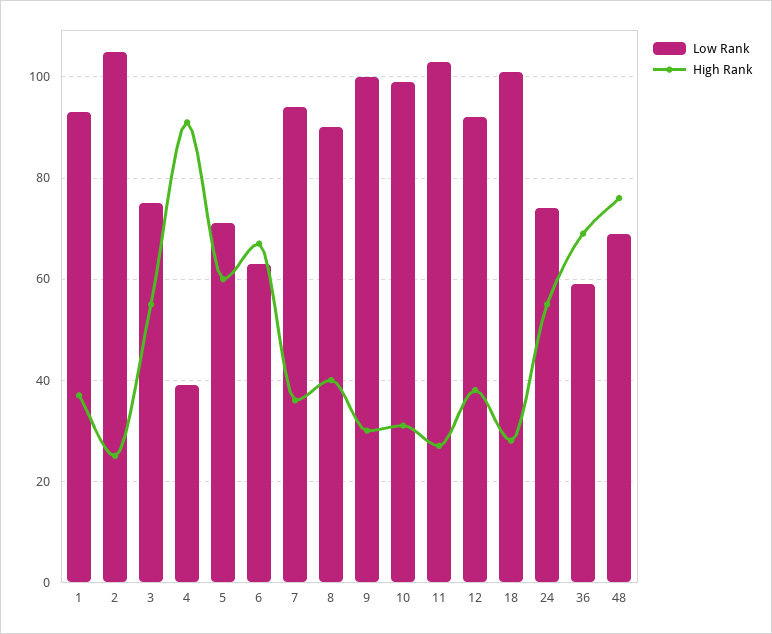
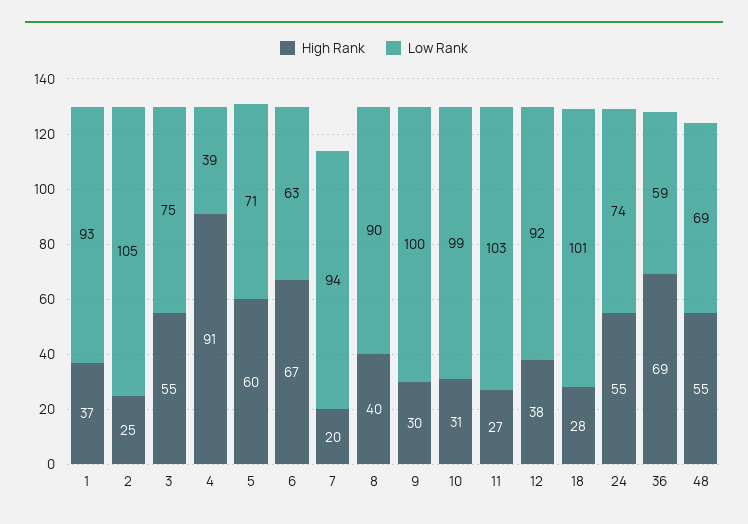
High Rank, 7: 35 -> 20
High Rank, 48: 75 -> 55

